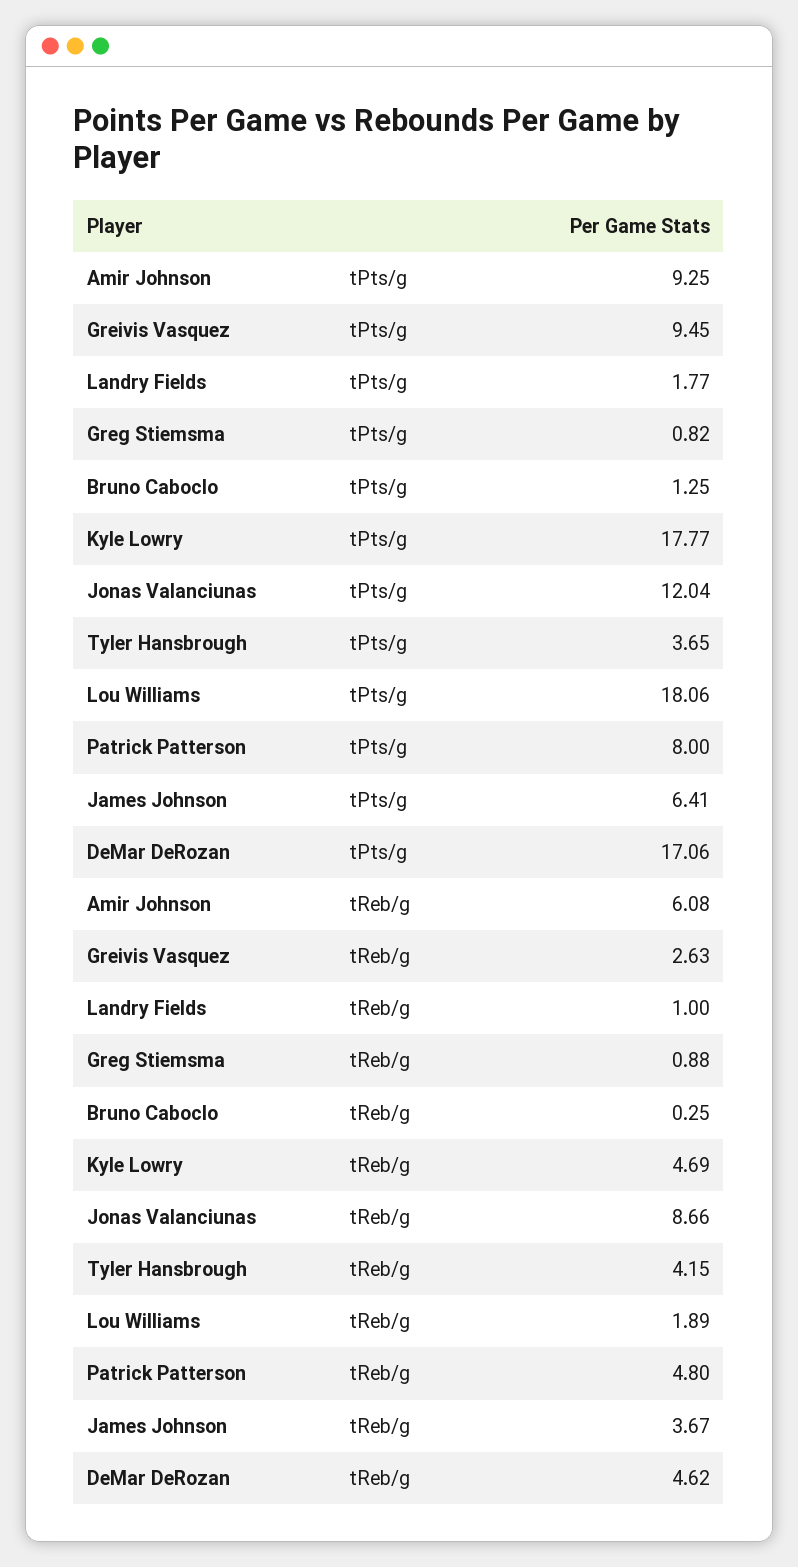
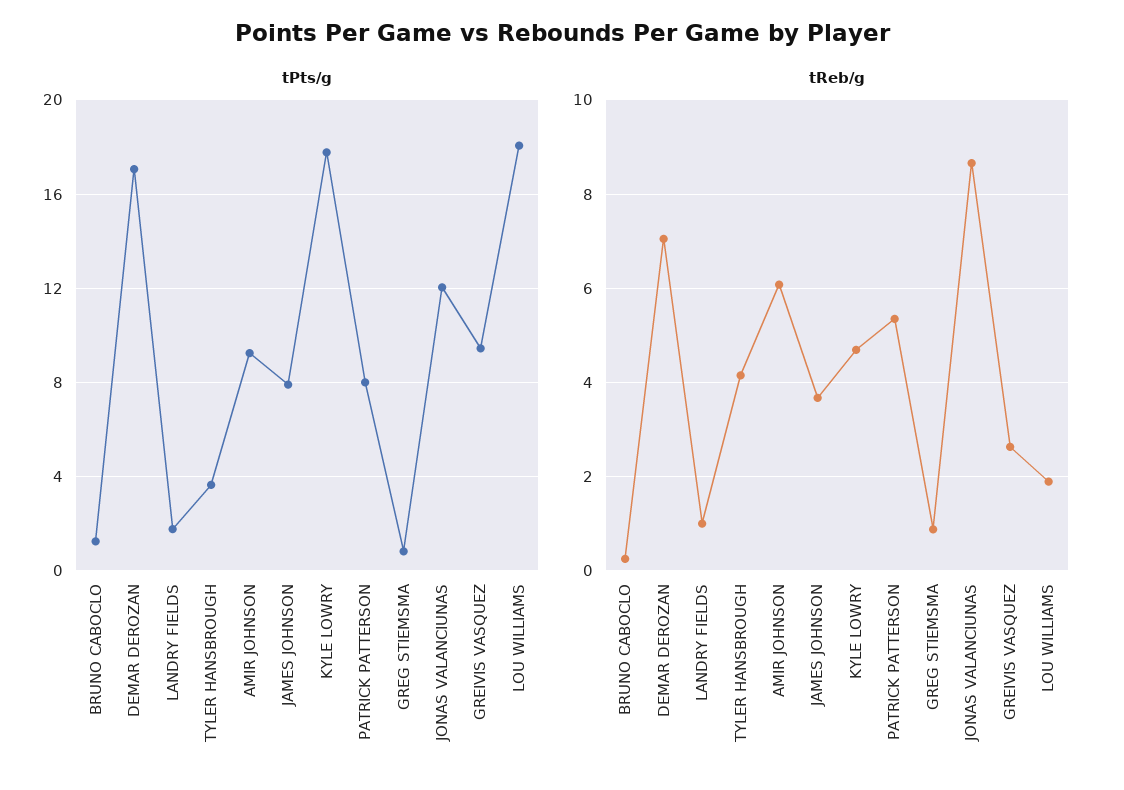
tPts/g, James Johnson: 6.41 -> 8
tReb/g, Patrick Patterson: 4.8 -> 5.4
tReb/g, DeMar DeRozan: 4.62 -> 7

